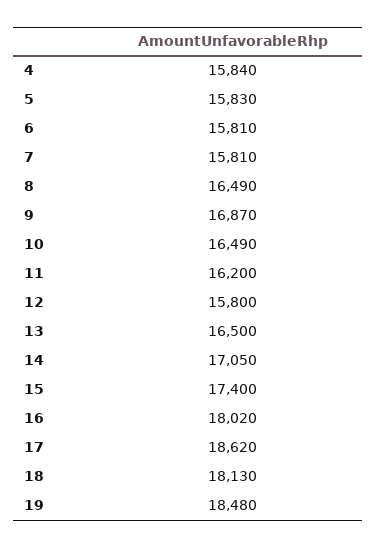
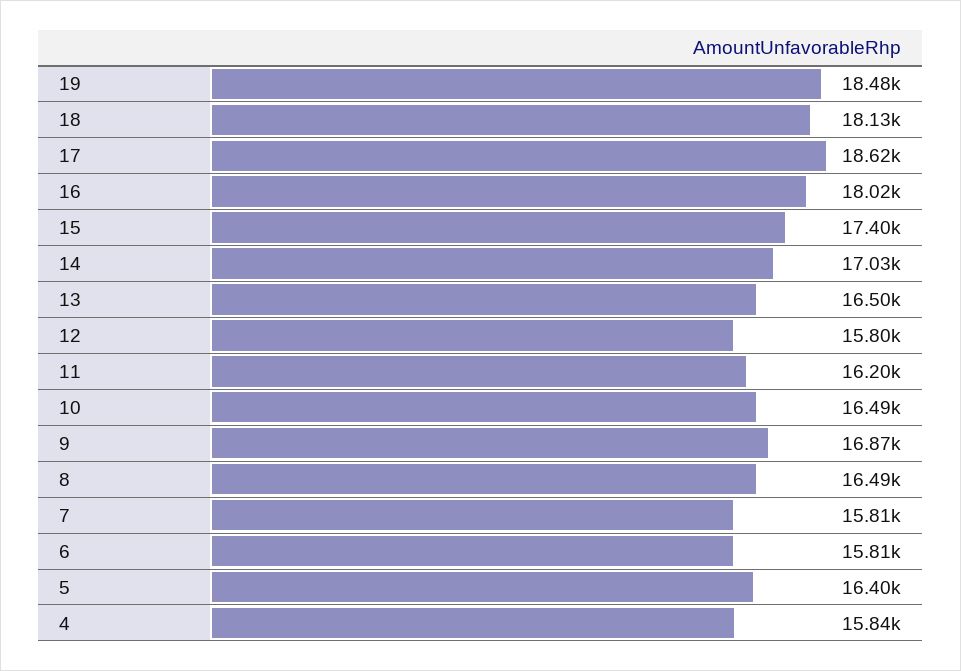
5: 15830 -> 16400
14: 17050 -> 17030

